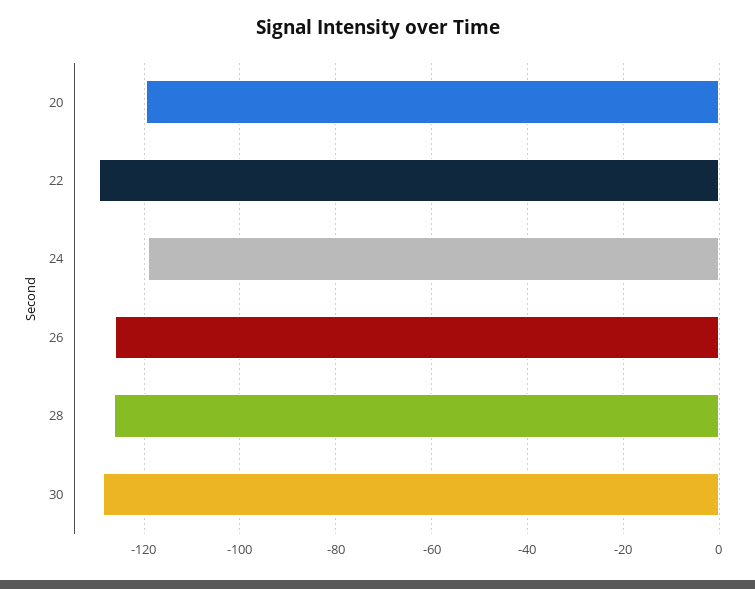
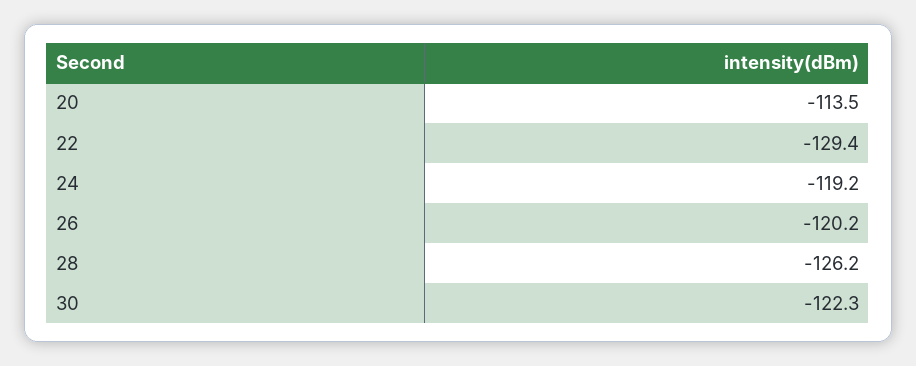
20: -120 -> -113.5
26: -126 -> -120.2
30: -128 -> -122.3

